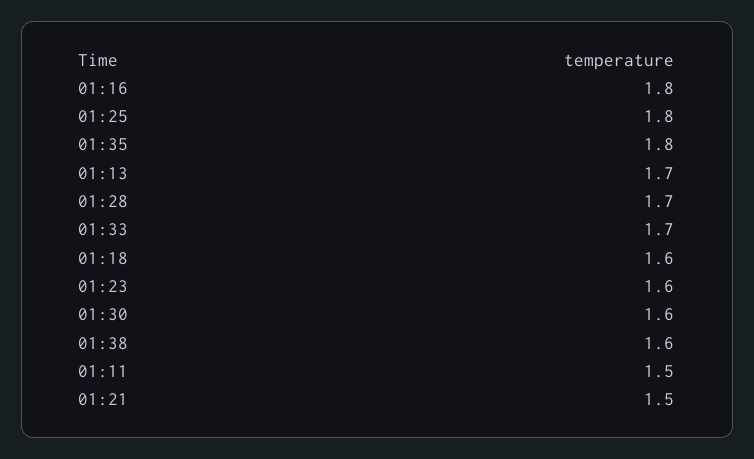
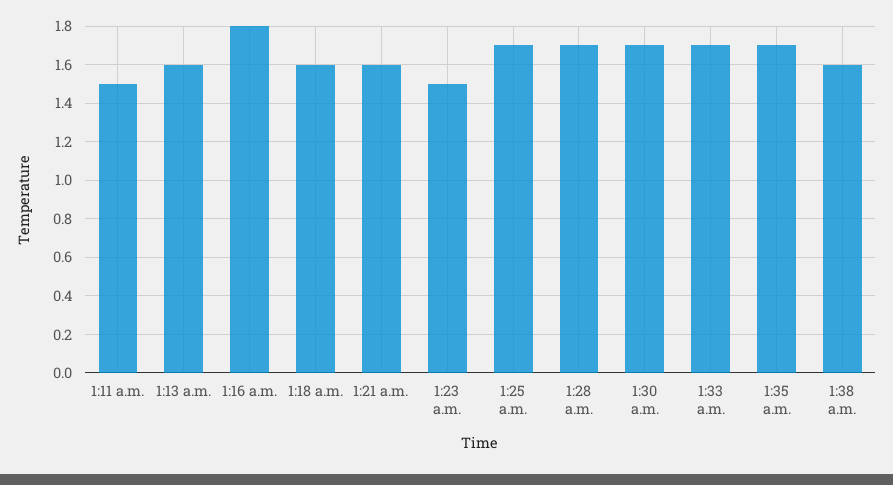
01:25: 1.8 -> 1.7
01:35: 1.8 -> 1.7
01:13: 1.7 -> 1.6
01:23: 1.6 -> 1.5
01:30: 1.6 -> 1.7
01:21: 1.5 -> 1.6

